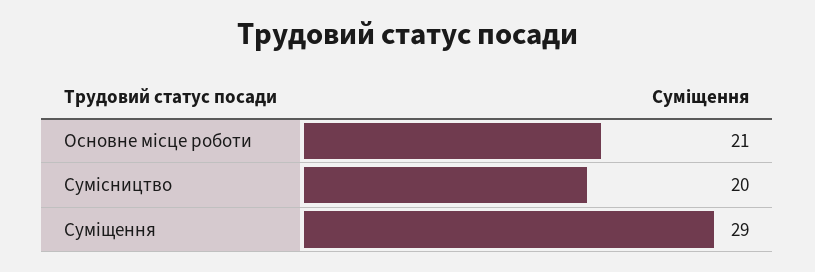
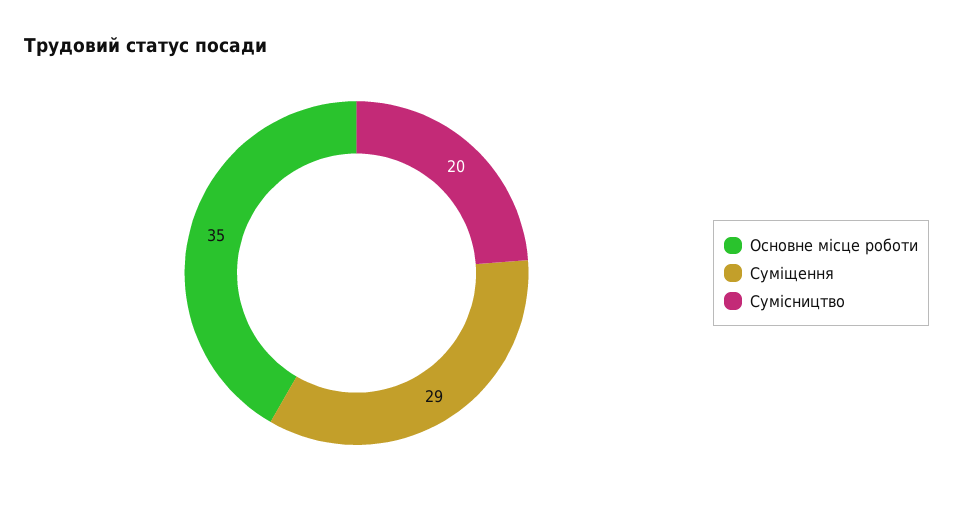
Основне місце роботи: 21 -> 35

